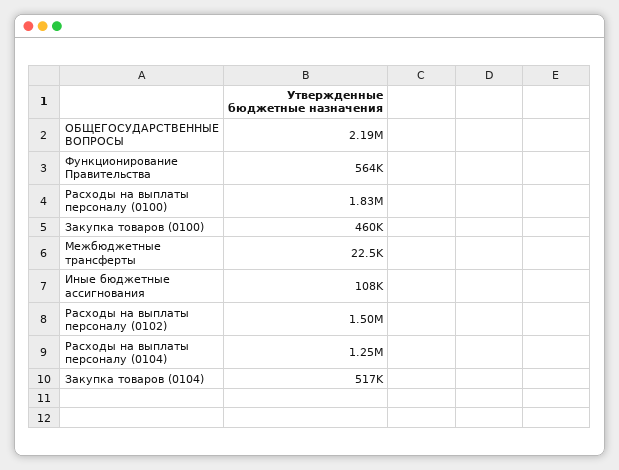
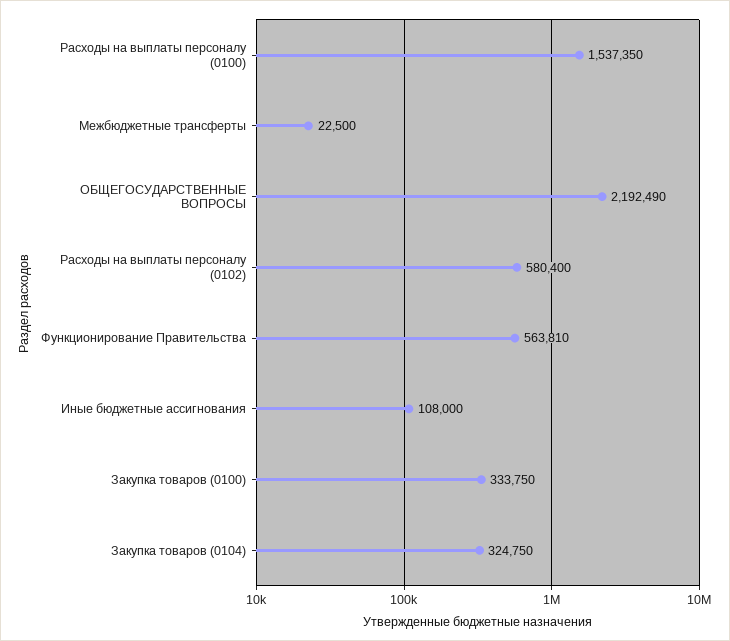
Расходы на выплаты персоналу (0100): 1830000 -> 1537350
Закупка товаров (0100): 460000 -> 333750
Расходы на выплаты персоналу (0102): 1500000 -> 580400
Расходы на выплаты персоналу (0104): 1250000 -> none
Закупка товаров (0104): 517000 -> 324750

